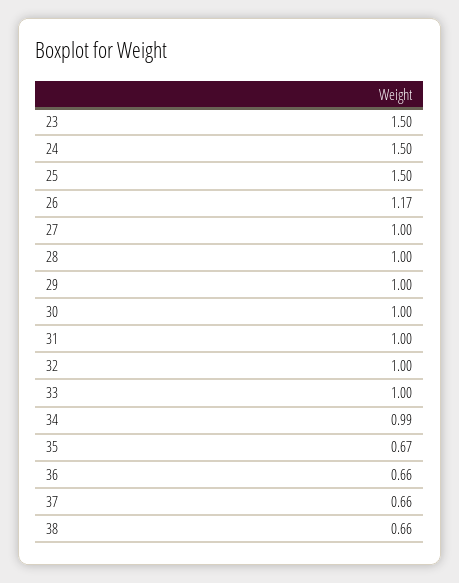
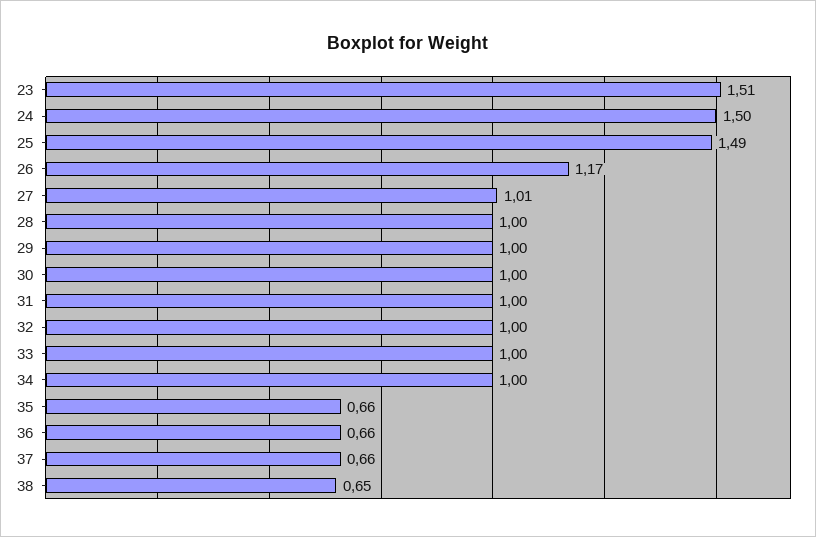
23: 1.5 -> 1.51
25: 1.5 -> 1.49
27: 1 -> 1.01
34: 0.99 -> 1
35: 0.67 -> 0.66
38: 0.66 -> 0.65

